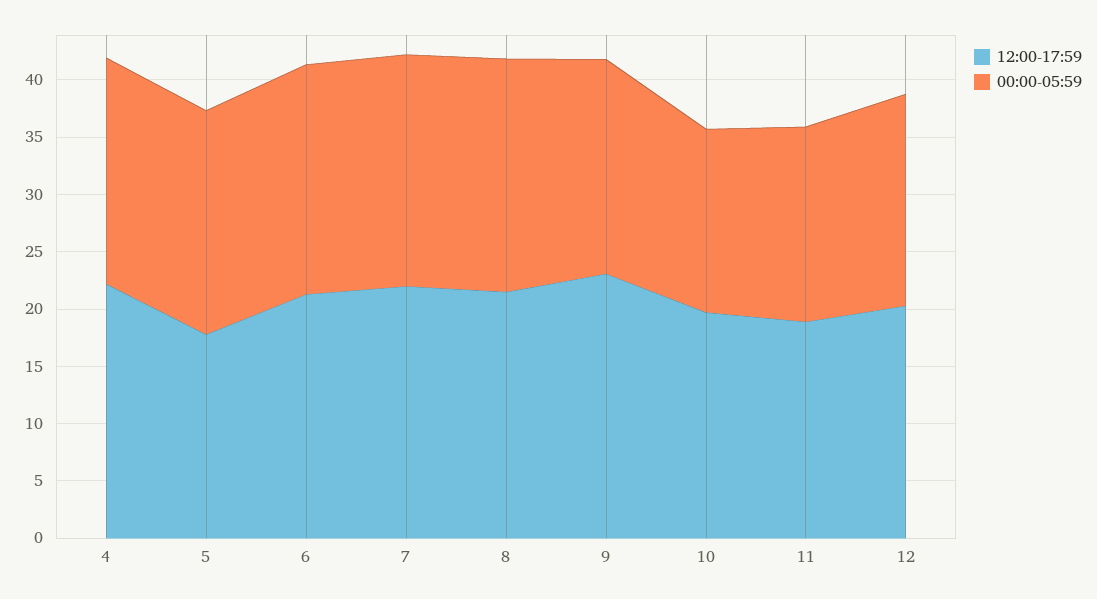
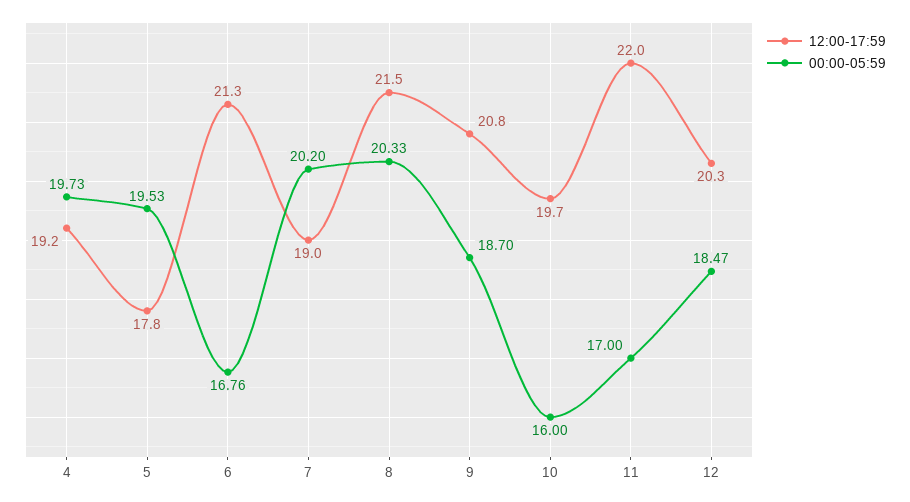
12:00-17:59, 4: 22 -> 19.2
00:00-05:59, 6: 20 -> 16.76
12:00-17:59, 7: 22 -> 19
12:00-17:59, 9: 23 -> 20.8
12:00-17:59, 11: 19 -> 22

